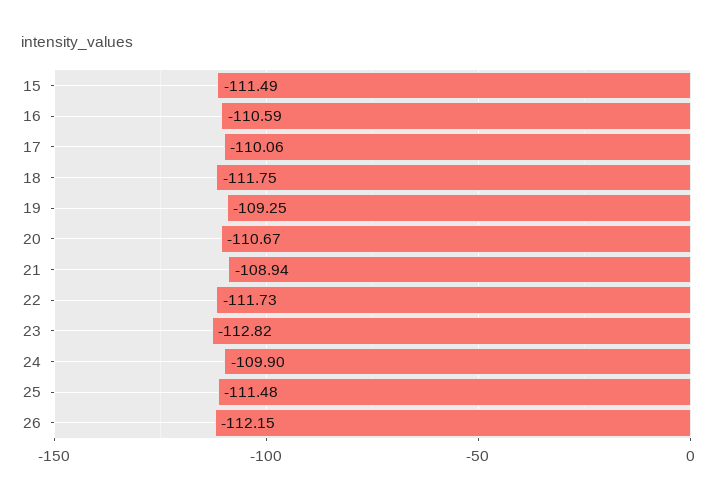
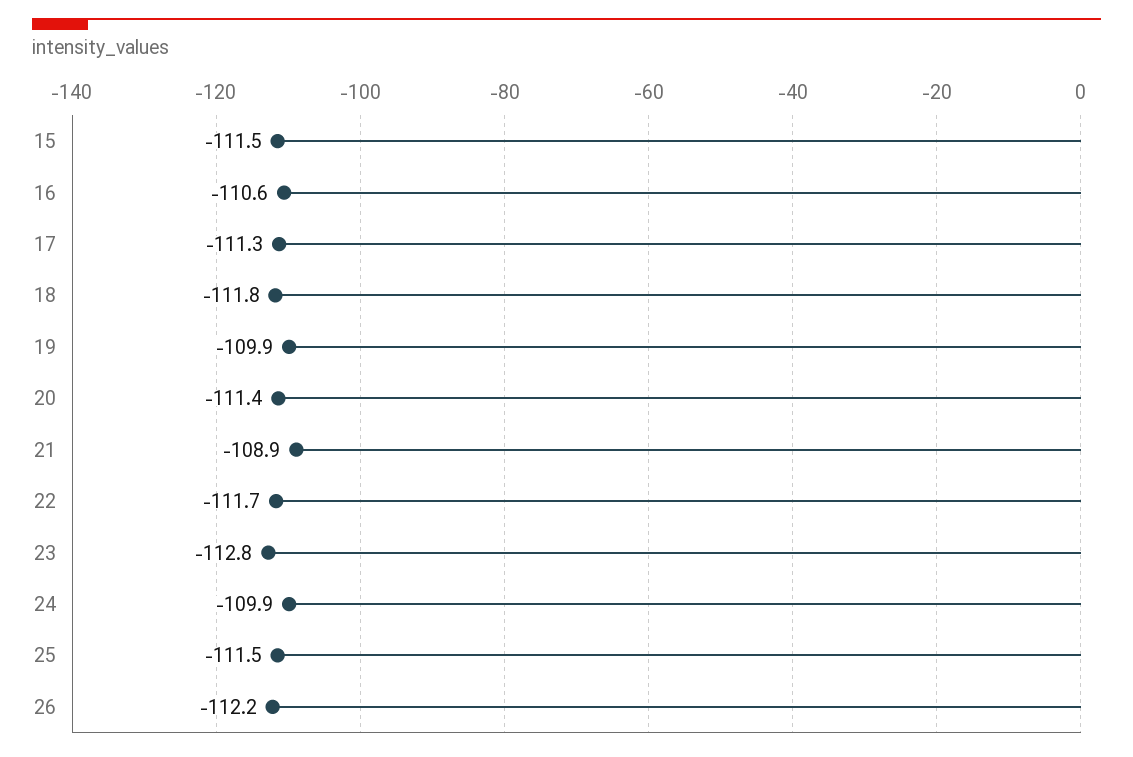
17: -110.06 -> -111.3
19: -109.25 -> -109.9
20: -110.67 -> -111.4

